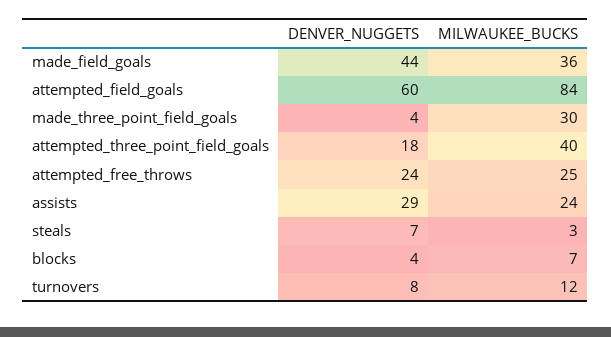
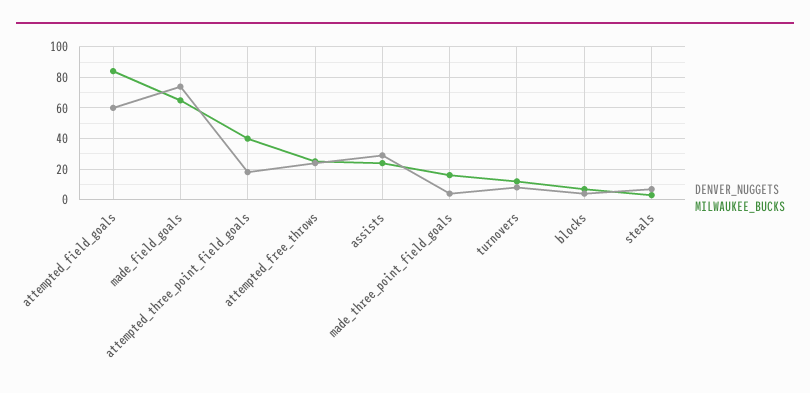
DENVER_NUGGETS, made_field_goals: 44 -> 75
MILWAUKEE_BUCKS, made_field_goals: 36 -> 65
MILWAUKEE_BUCKS, made_three_point_field_goals: 30 -> 15

